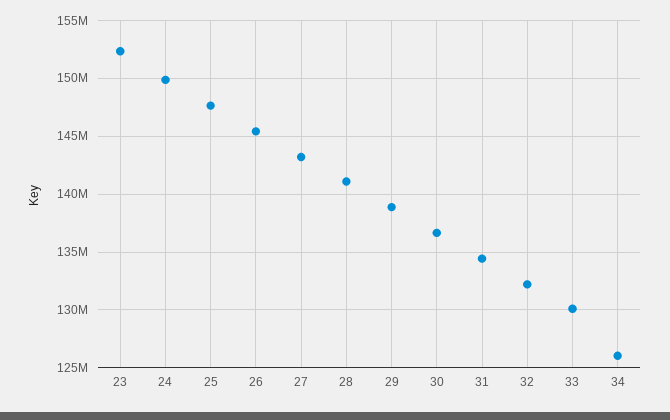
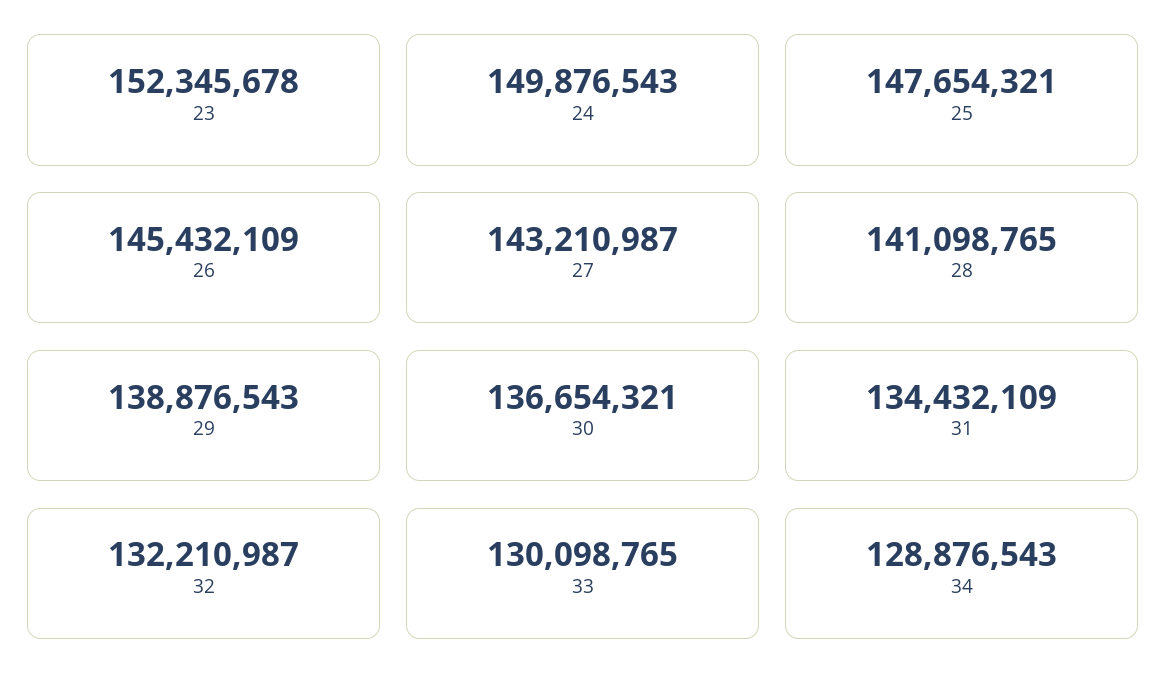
34: 126000000 -> 128876543

